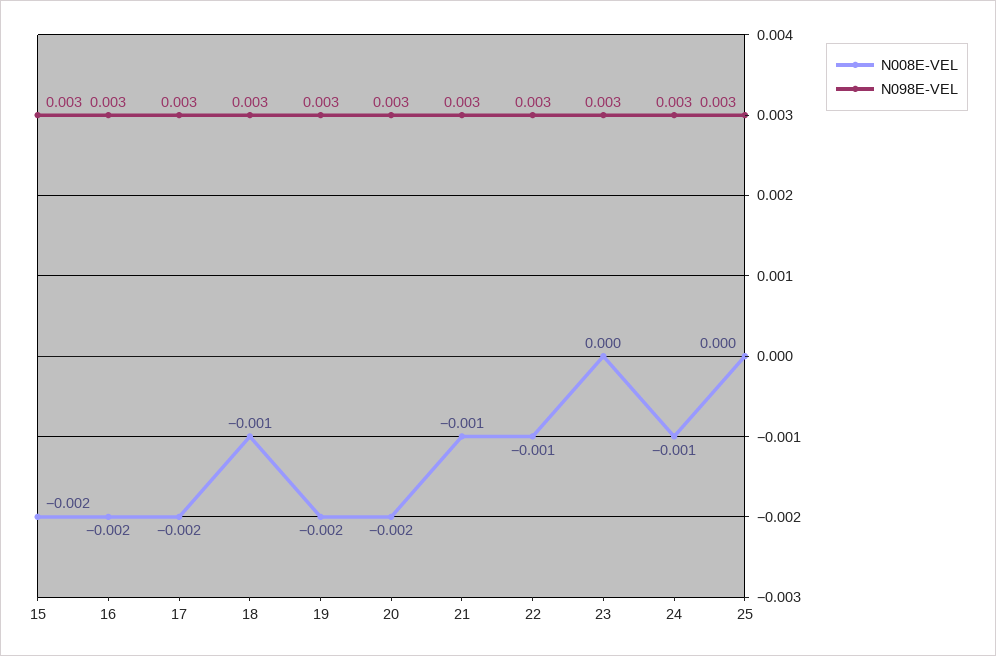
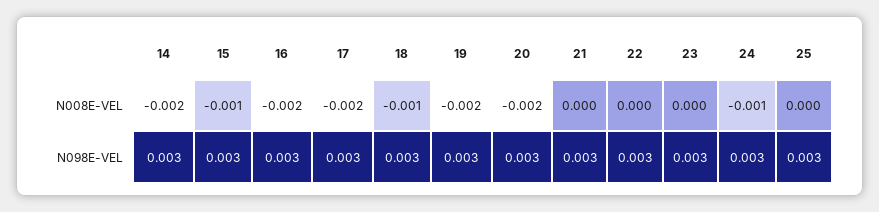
N008E-VEL, 15: -0.002 -> -0.001
N008E-VEL, 21: -0.001 -> 0
N008E-VEL, 22: -0.001 -> 0
N008E-VEL, 14: none -> -0.002
N098E-VEL, 14: none -> 0.003

